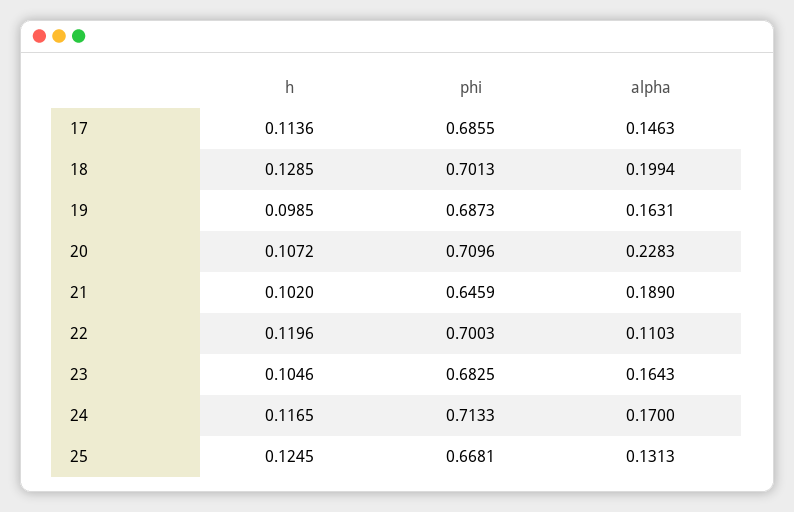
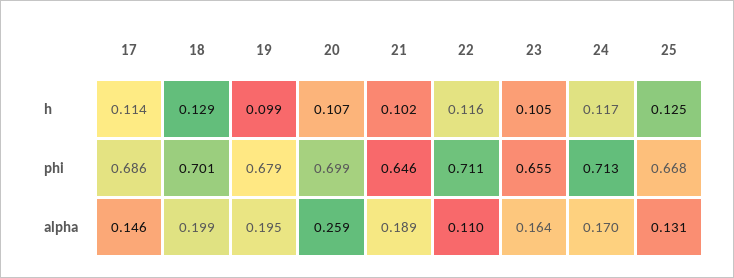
phi, 19: 0.6873 -> 0.679
alpha, 19: 0.1631 -> 0.195
phi, 20: 0.7096 -> 0.699
alpha, 20: 0.2283 -> 0.259
h, 22: 0.1196 -> 0.116
phi, 22: 0.7003 -> 0.711
phi, 23: 0.6825 -> 0.655

